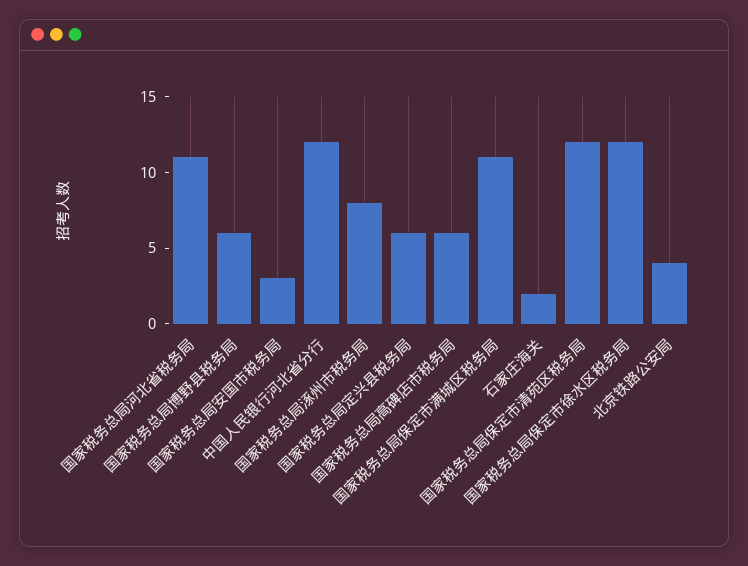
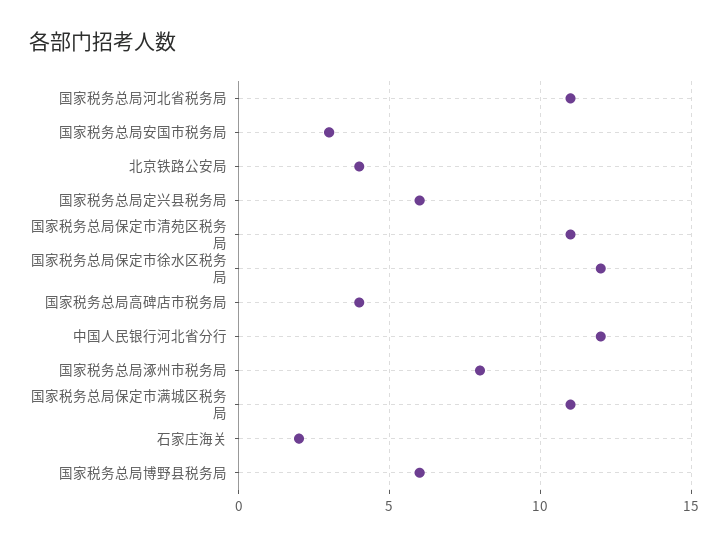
国家税务总局高碑店市税务局: 6 -> 4
国家税务总局保定市清苑区税务局: 12 -> 11

